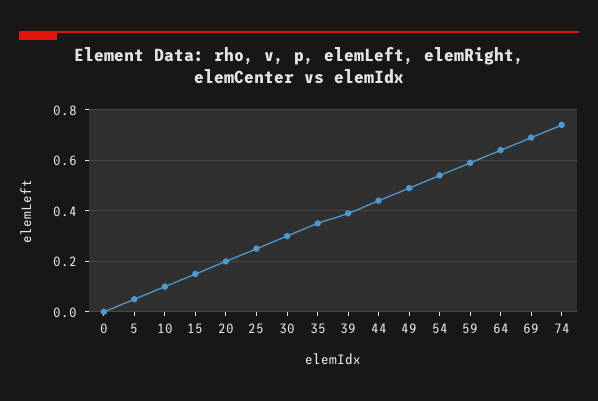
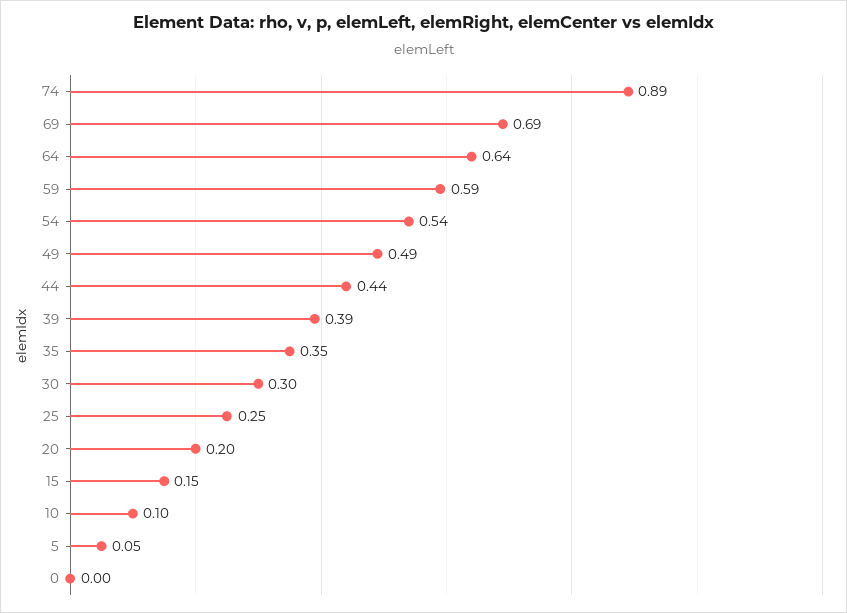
74: 0.75 -> 0.89

